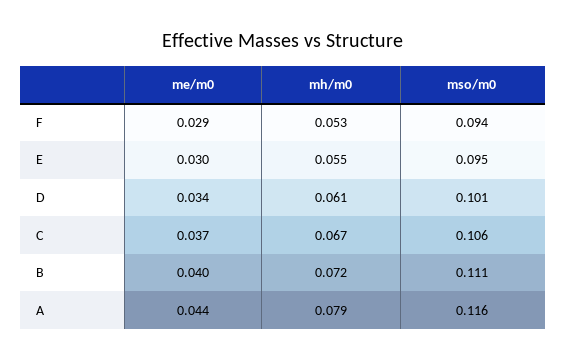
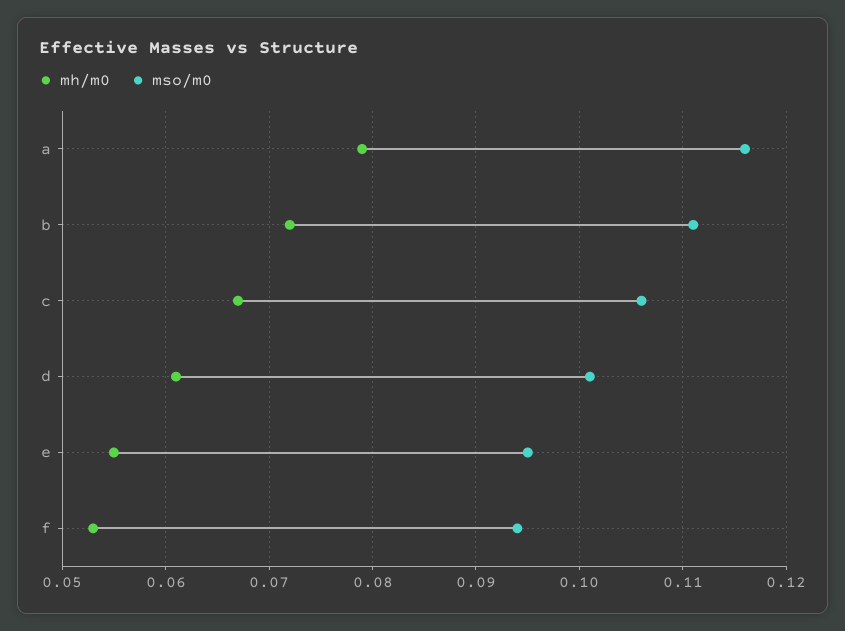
me/m0, F: 0.029 -> none
me/m0, E: 0.03 -> none
me/m0, D: 0.034 -> none
me/m0, C: 0.037 -> none
me/m0, B: 0.04 -> none
me/m0, A: 0.044 -> none

